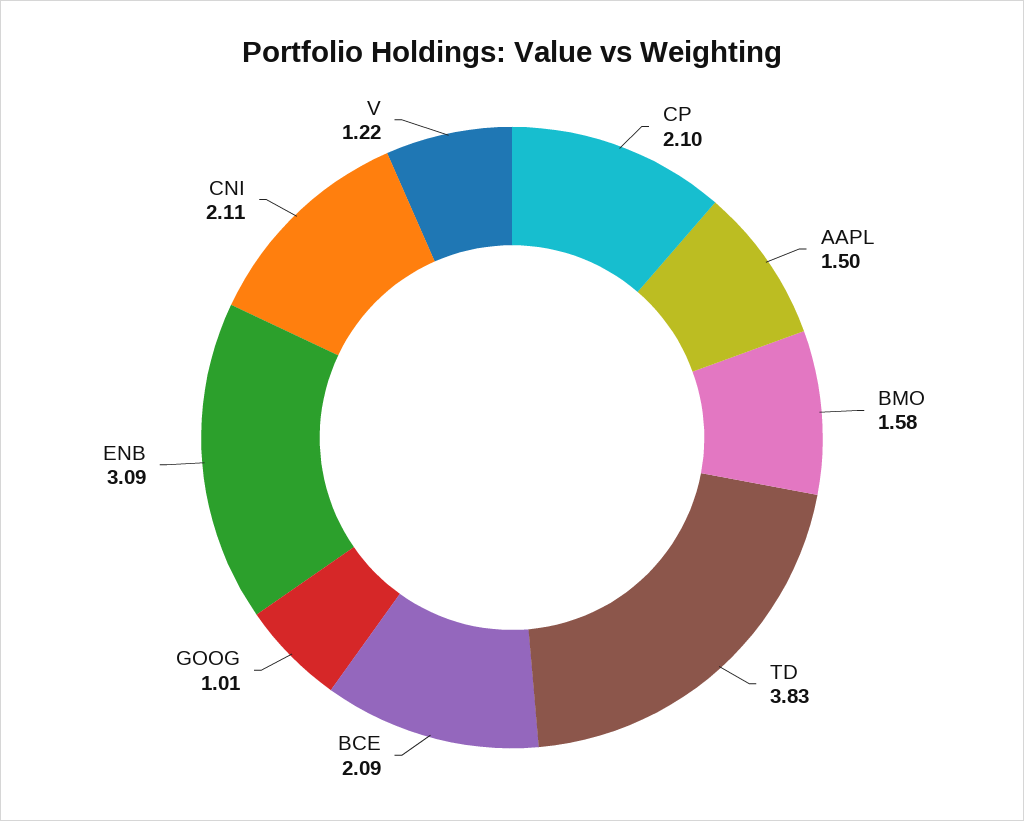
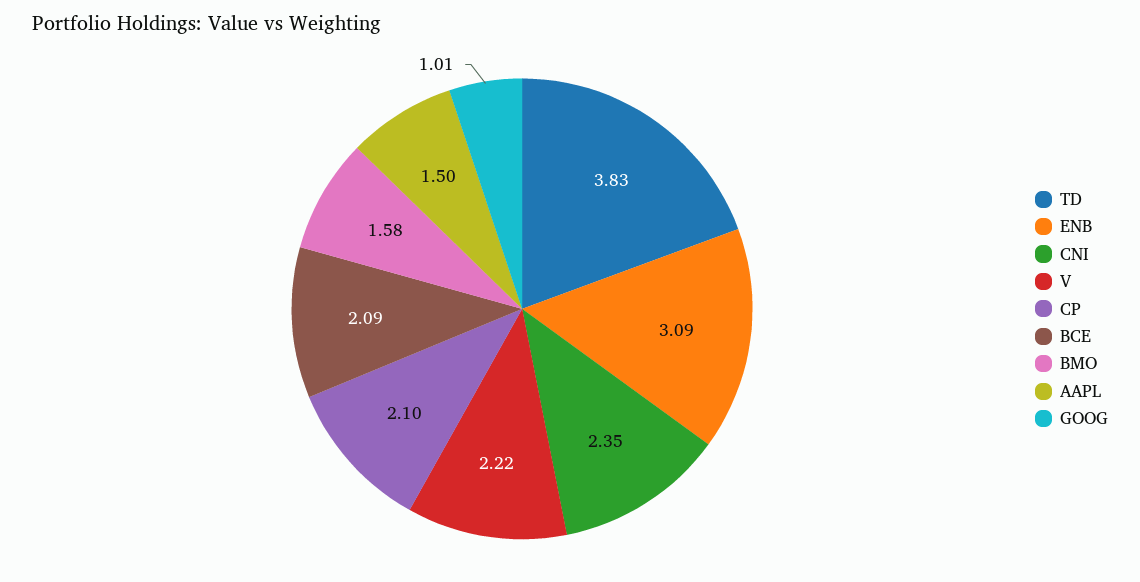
CNI: 2.11 -> 2.35
V: 1.22 -> 2.22

